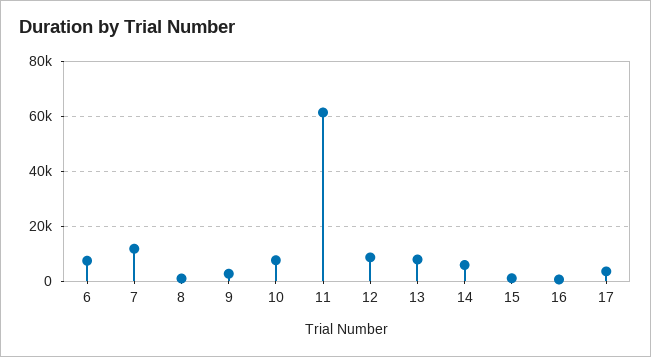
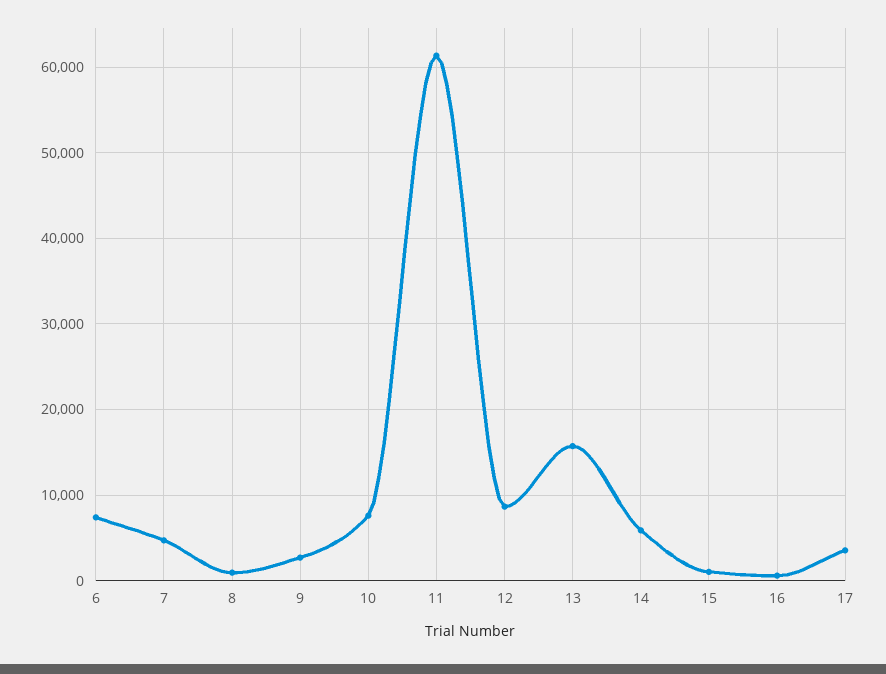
7: 12500 -> 5000
13: 7500 -> 16000

